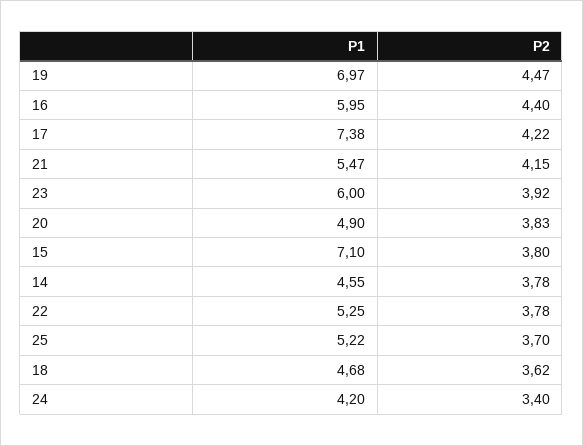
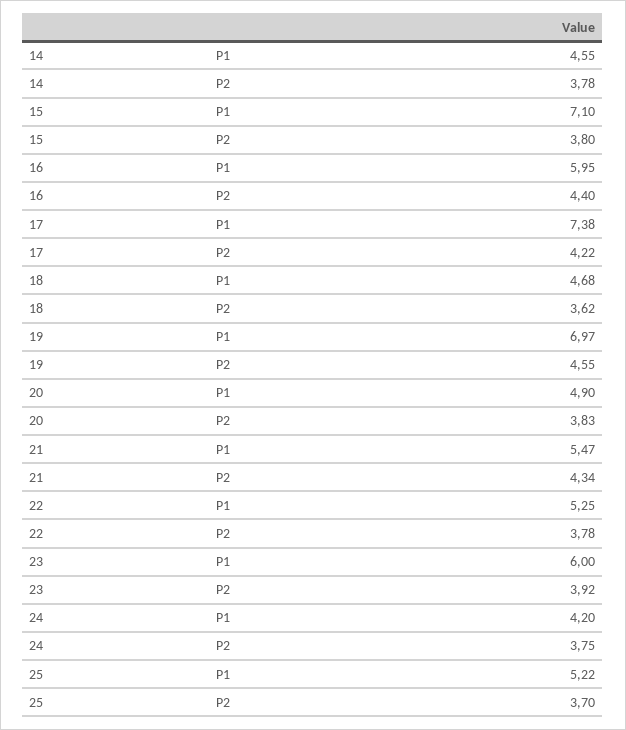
P2, 19: 4.47 -> 4.55
P2, 21: 4.15 -> 4.34
P2, 24: 3.4 -> 3.75

